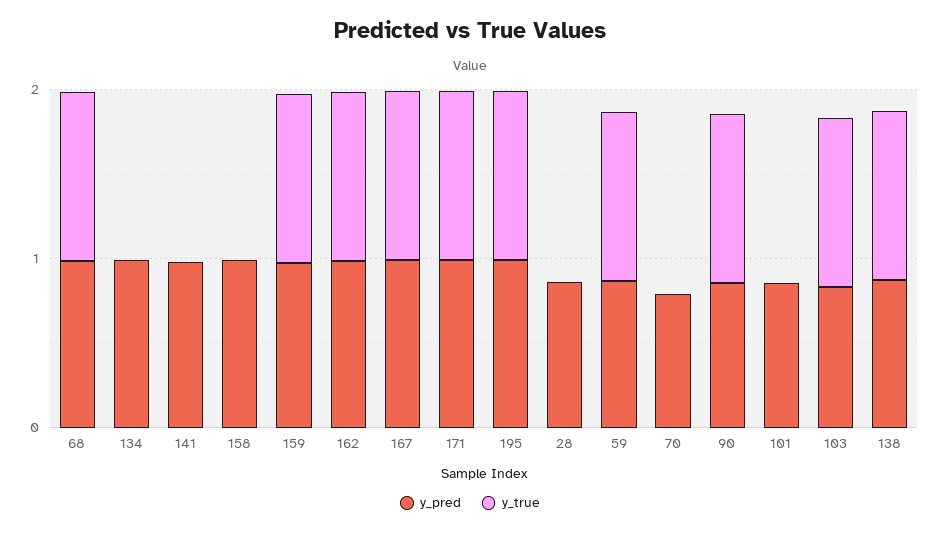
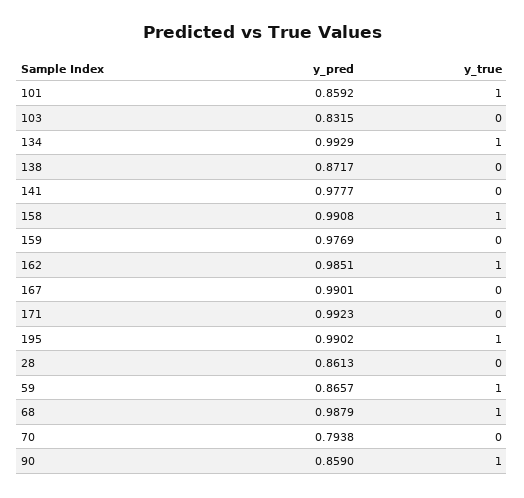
y_true, 134: 0 -> 1
y_true, 158: 0 -> 1
y_true, 159: 1 -> 0
y_true, 167: 1 -> 0
y_true, 171: 1 -> 0
y_true, 101: 0 -> 1
y_true, 103: 1 -> 0
y_true, 138: 1 -> 0

